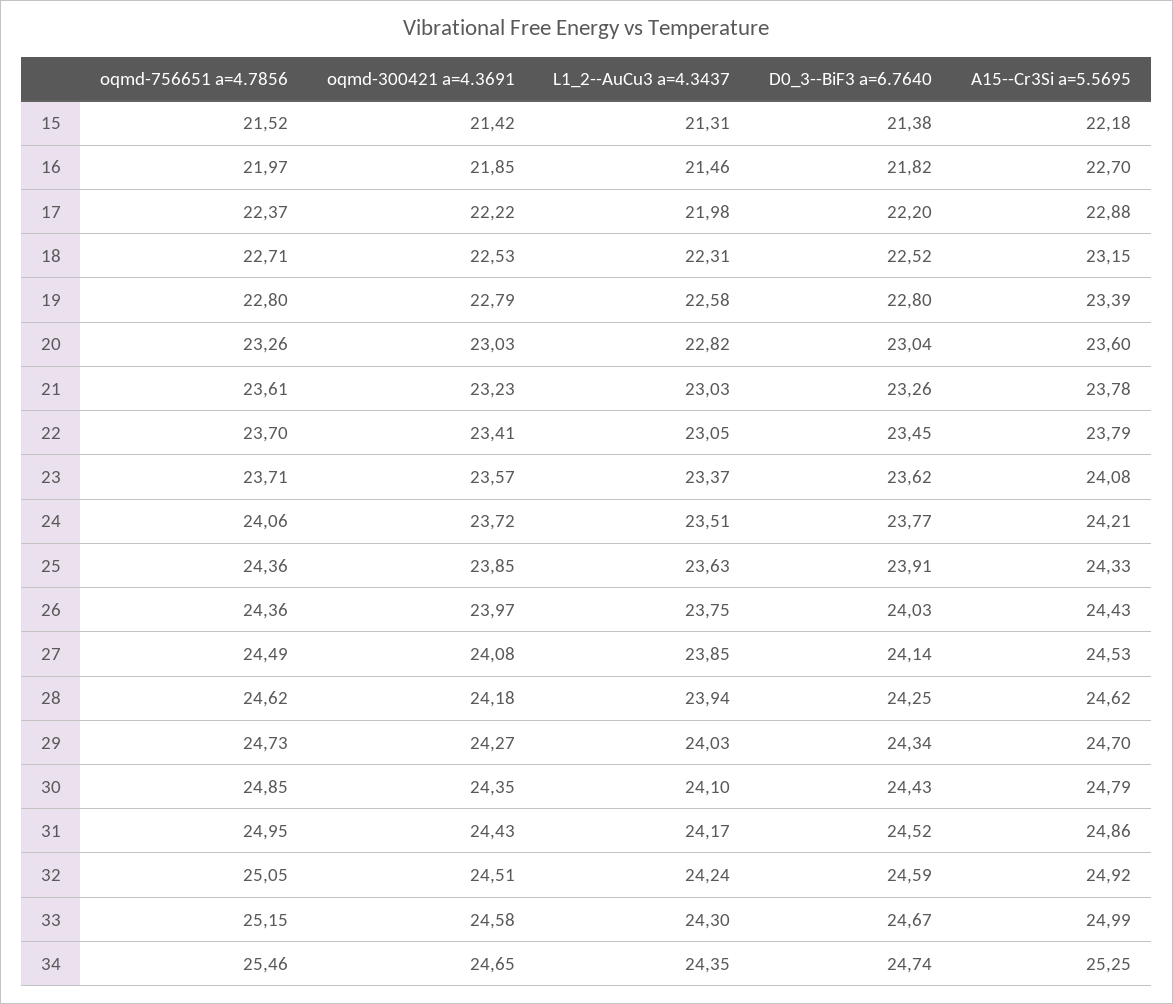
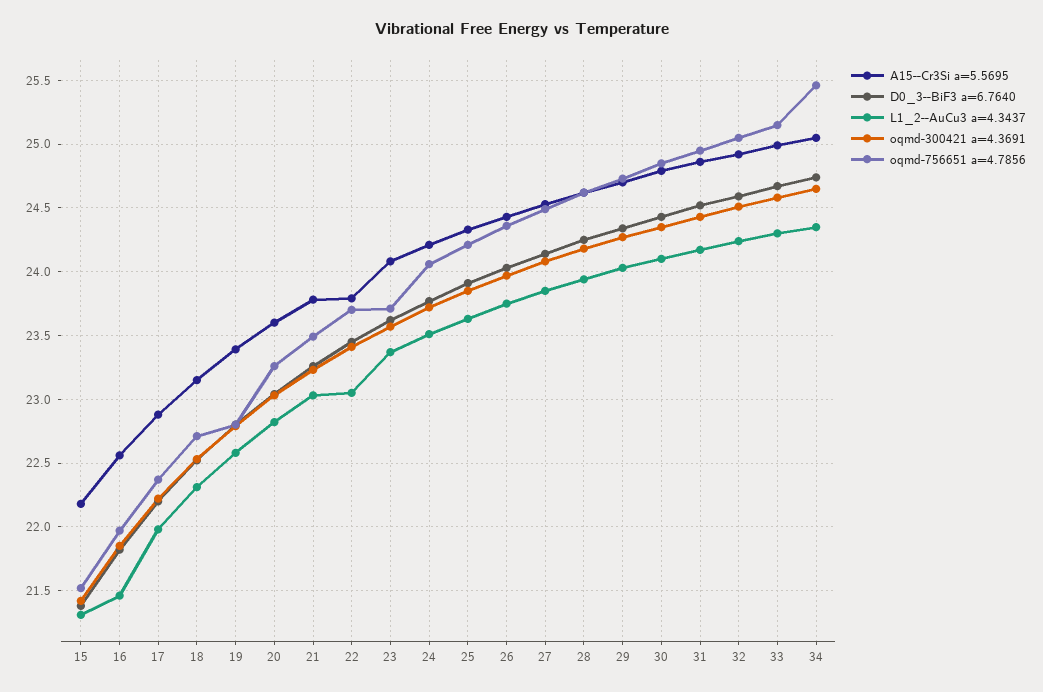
A15--Cr3Si a=5.5695, 16: 22.7 -> 22.55
oqmd-756651 a=4.7856, 21: 23.61 -> 23.5
oqmd-756651 a=4.7856, 25: 24.36 -> 24.2
A15--Cr3Si a=5.5695, 34: 25.25 -> 25.05

